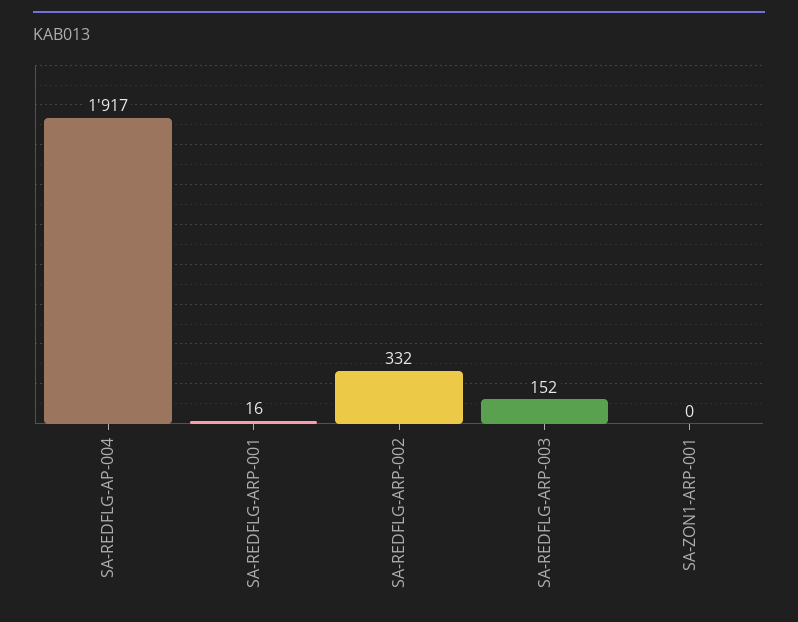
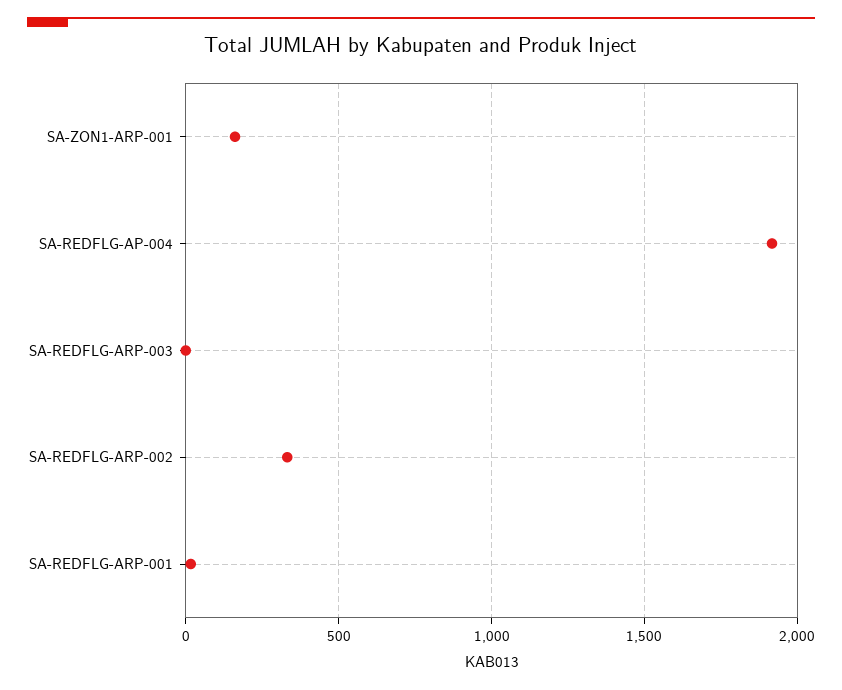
SA-REDFLG-ARP-003: 152 -> 0
SA-ZON1-ARP-001: 0 -> 150

